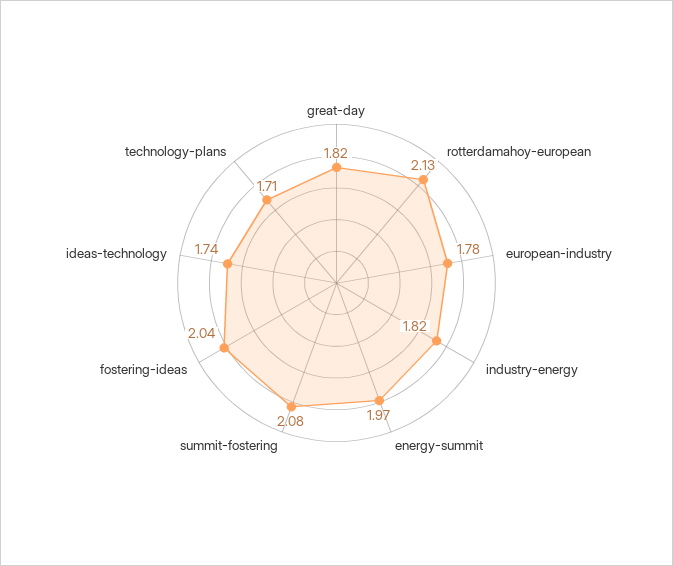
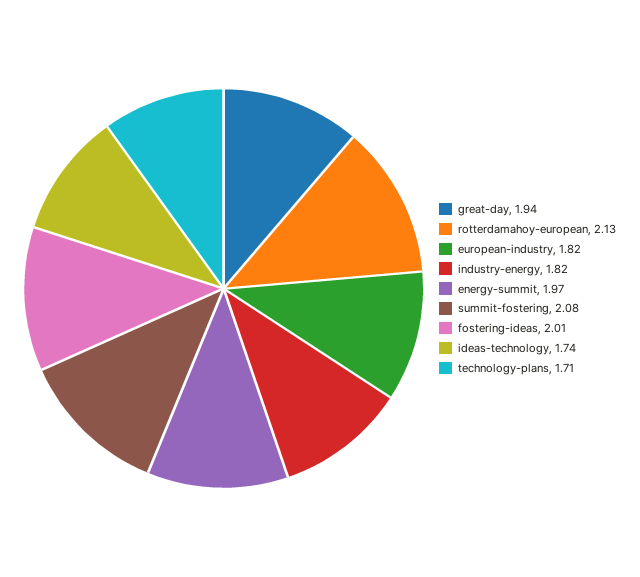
great-day: 1.82 -> 1.94
european-industry: 1.78 -> 1.82
fostering-ideas: 2.04 -> 2.01

